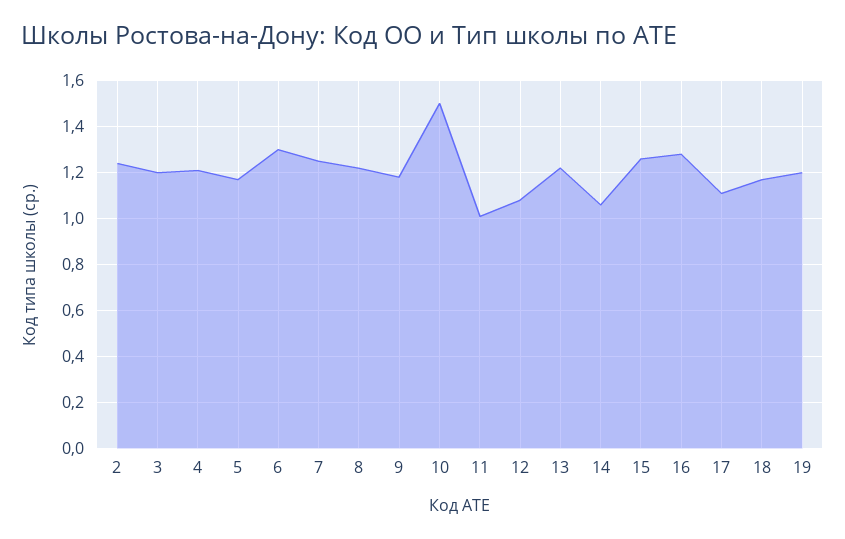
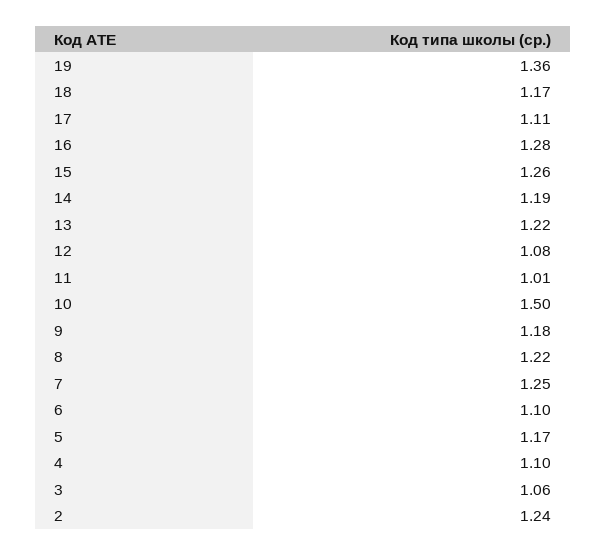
3: 1.2 -> 1.06
4: 1.2 -> 1.1
6: 1.3 -> 1.1
14: 1.05 -> 1.19
19: 1.2 -> 1.36

